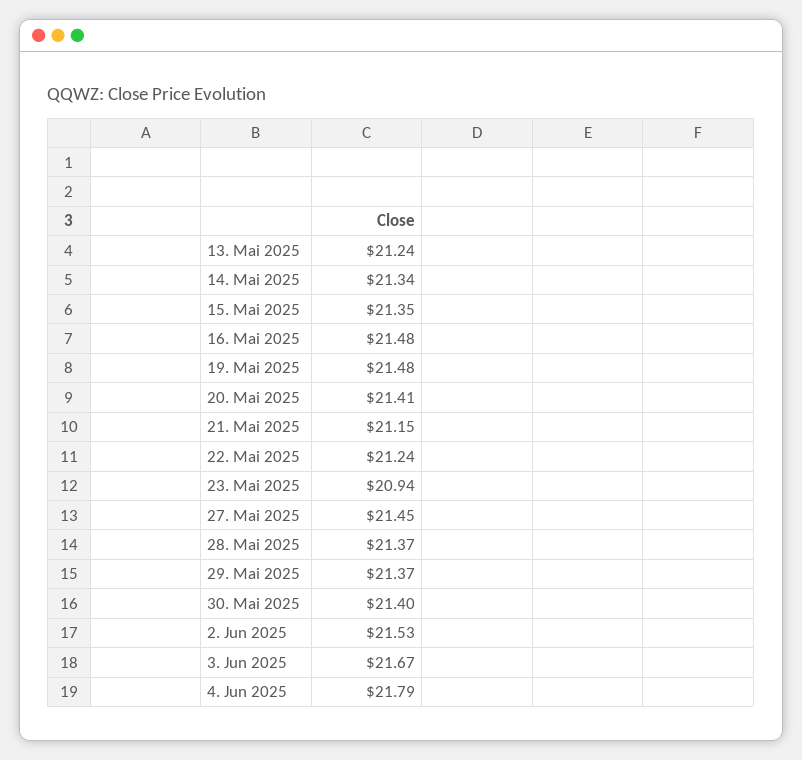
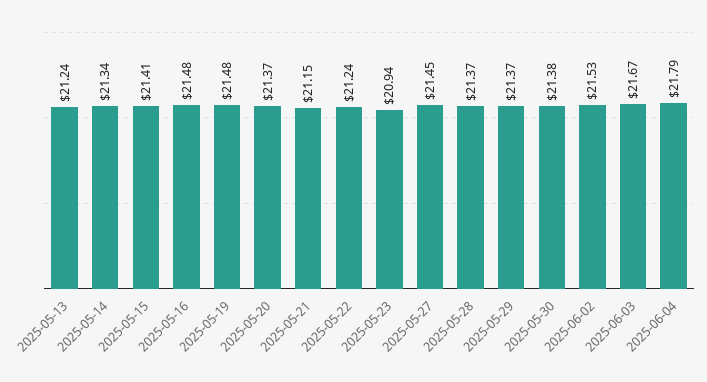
15. Mai 2025: 21.35 -> 21.41
20. Mai 2025: 21.41 -> 21.37
30. Mai 2025: 21.4 -> 21.38

